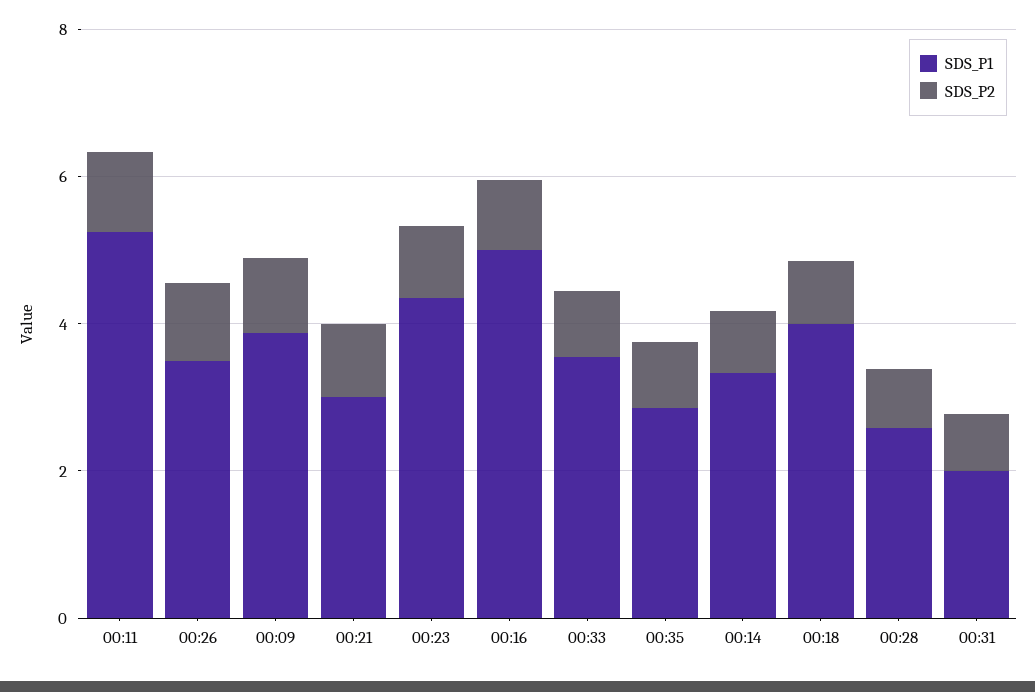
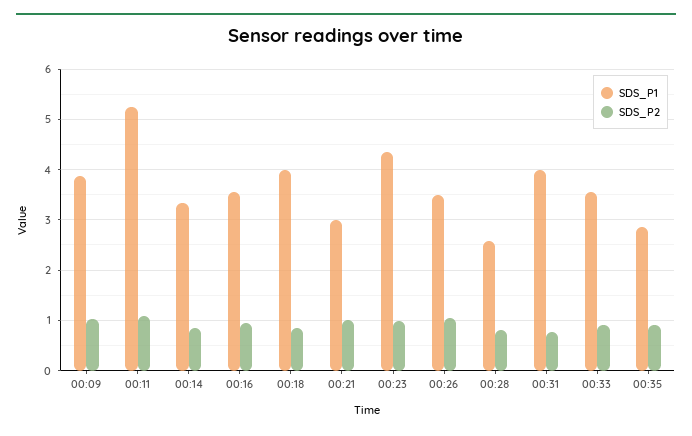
SDS_P1, 00:16: 5 -> 3.6
SDS_P1, 00:31: 2 -> 4

